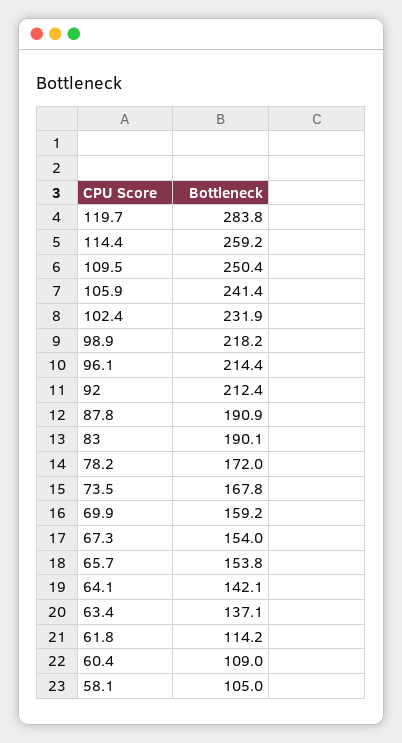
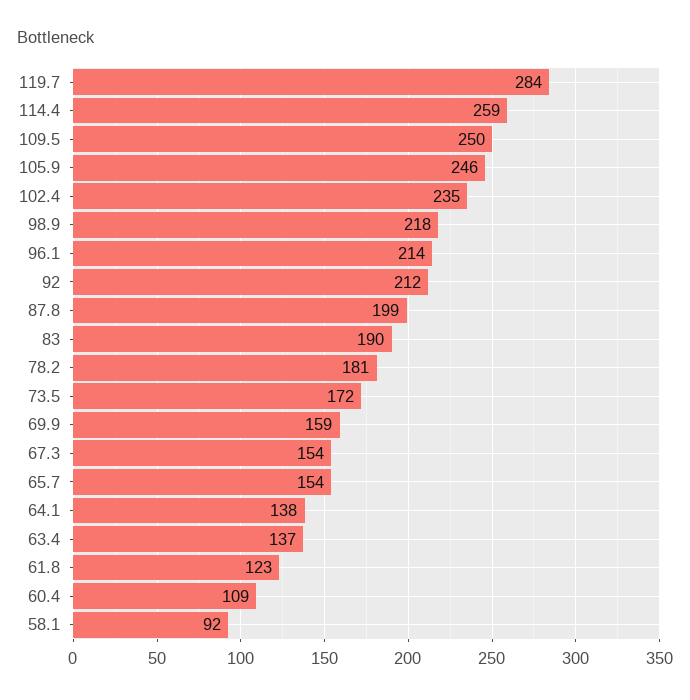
105.9: 241.4 -> 246
102.4: 231.9 -> 235
87.8: 190.9 -> 199
78.2: 172 -> 181
73.5: 167.8 -> 172
64.1: 142.1 -> 138
61.8: 114.2 -> 123
58.1: 105 -> 92

